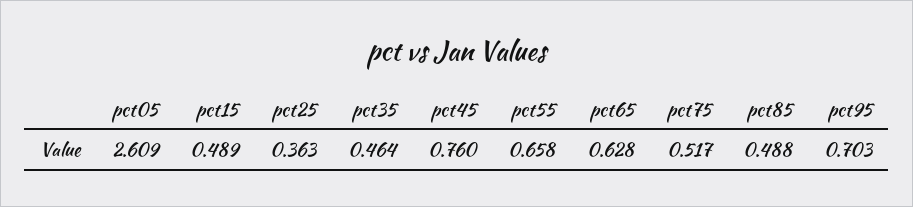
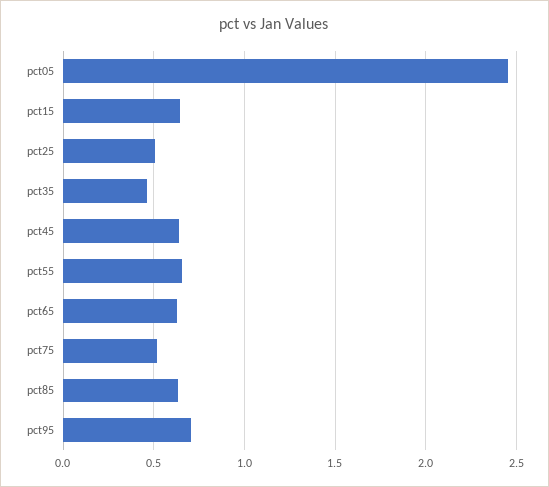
pct05: 2.609 -> 2.45
pct15: 0.489 -> 0.65
pct25: 0.363 -> 0.5
pct45: 0.76 -> 0.65
pct85: 0.488 -> 0.65

